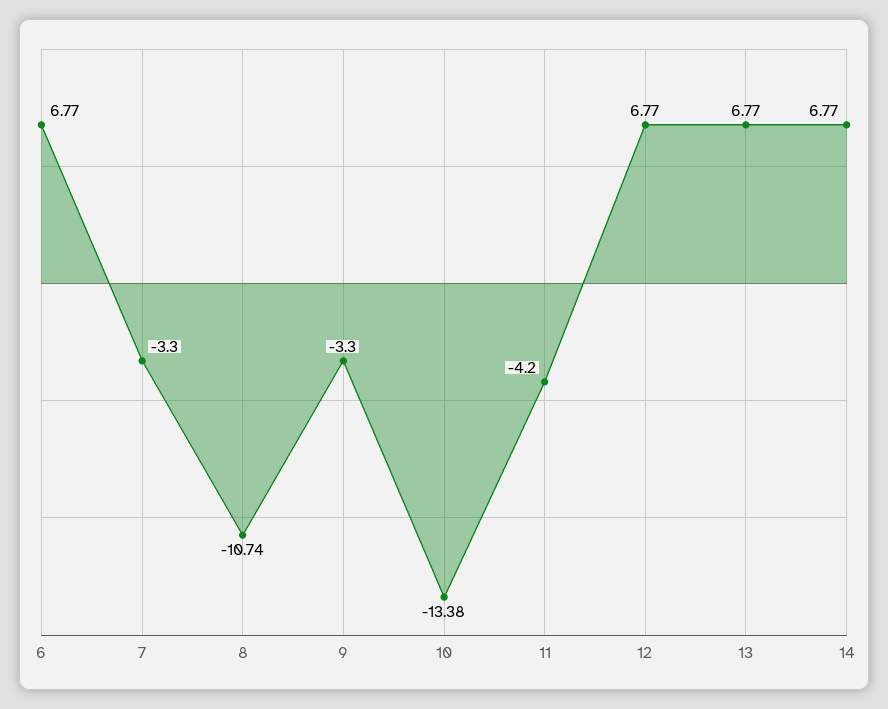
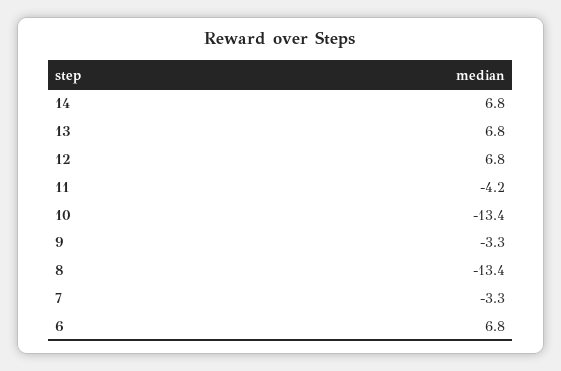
8: -10.74 -> -13.4

